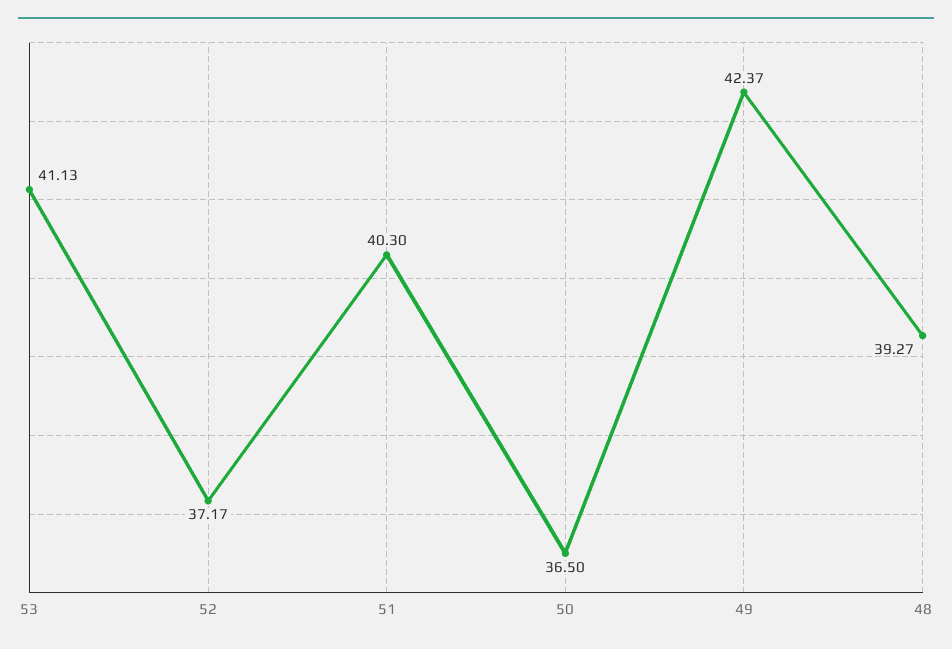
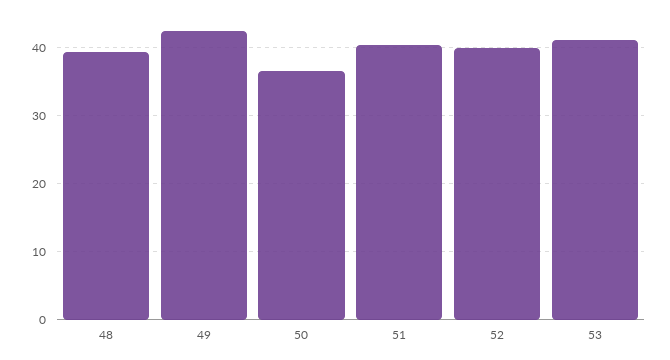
52: 37.17 -> 40

